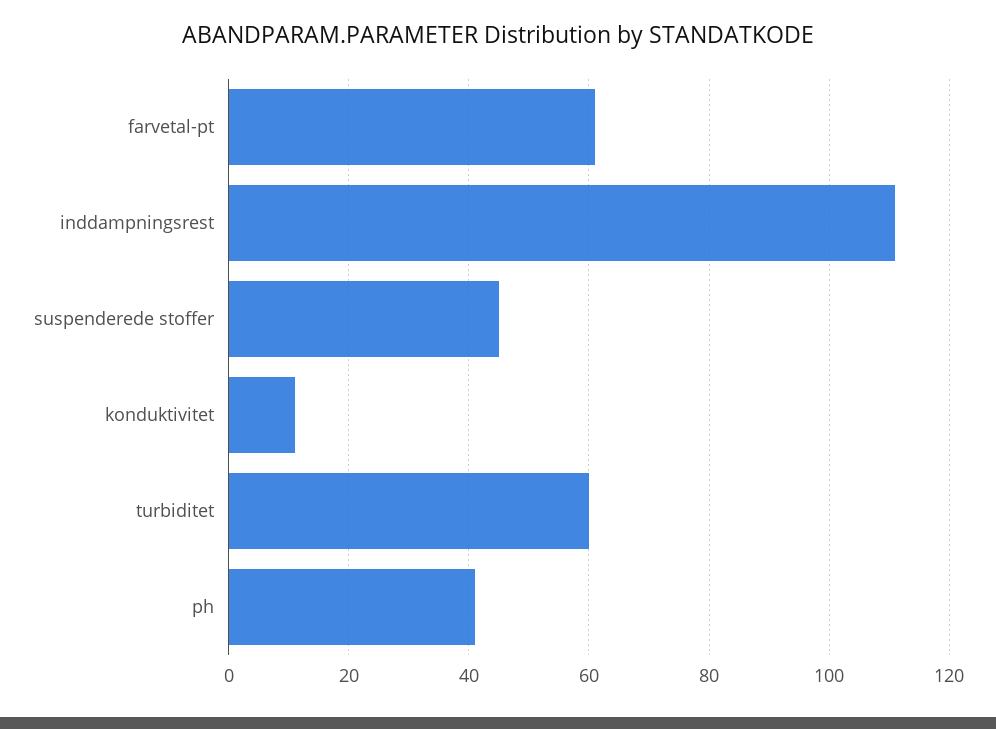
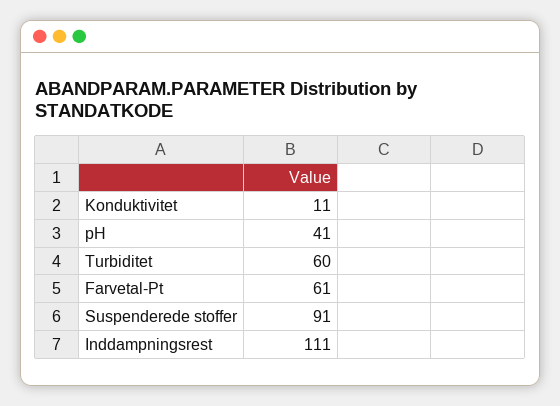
suspenderede stoffer: 45 -> 91

